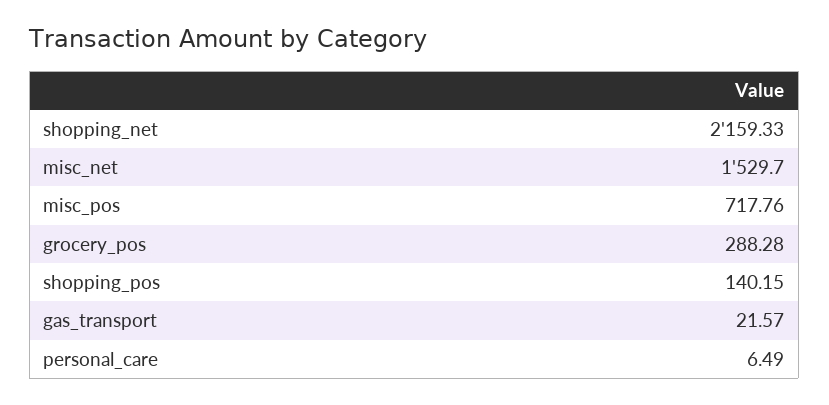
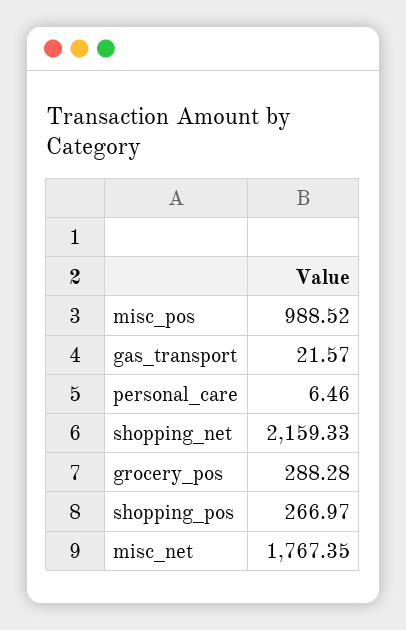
misc_net: 1529.7 -> 1767.35
misc_pos: 717.76 -> 988.52
shopping_pos: 140.15 -> 266.97
personal_care: 6.49 -> 6.46

